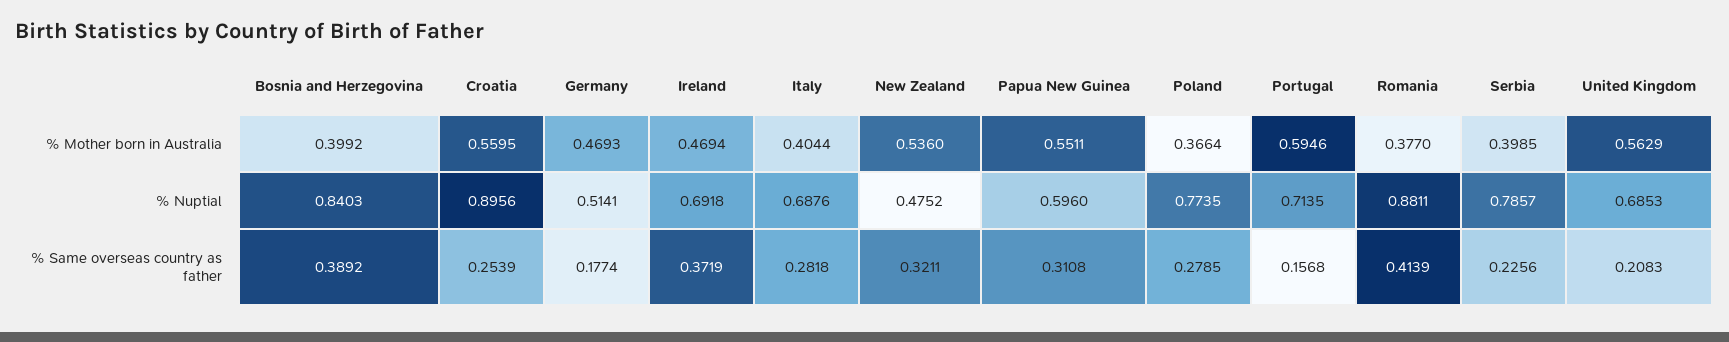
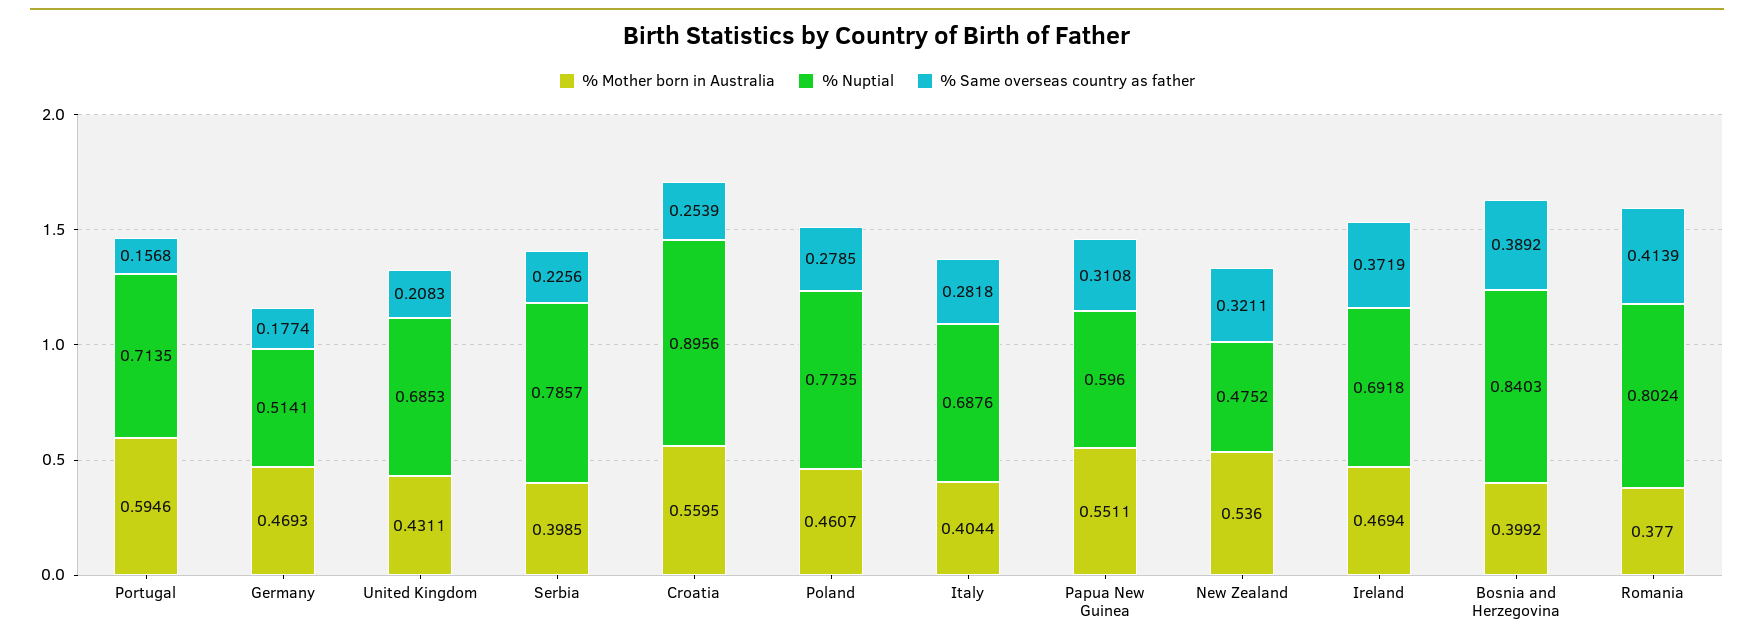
% Mother born in Australia, Poland: 0.3664 -> 0.4607
% Mother born in Australia, United Kingdom: 0.5629 -> 0.4311
% Nuptial, Romania: 0.8811 -> 0.8024

